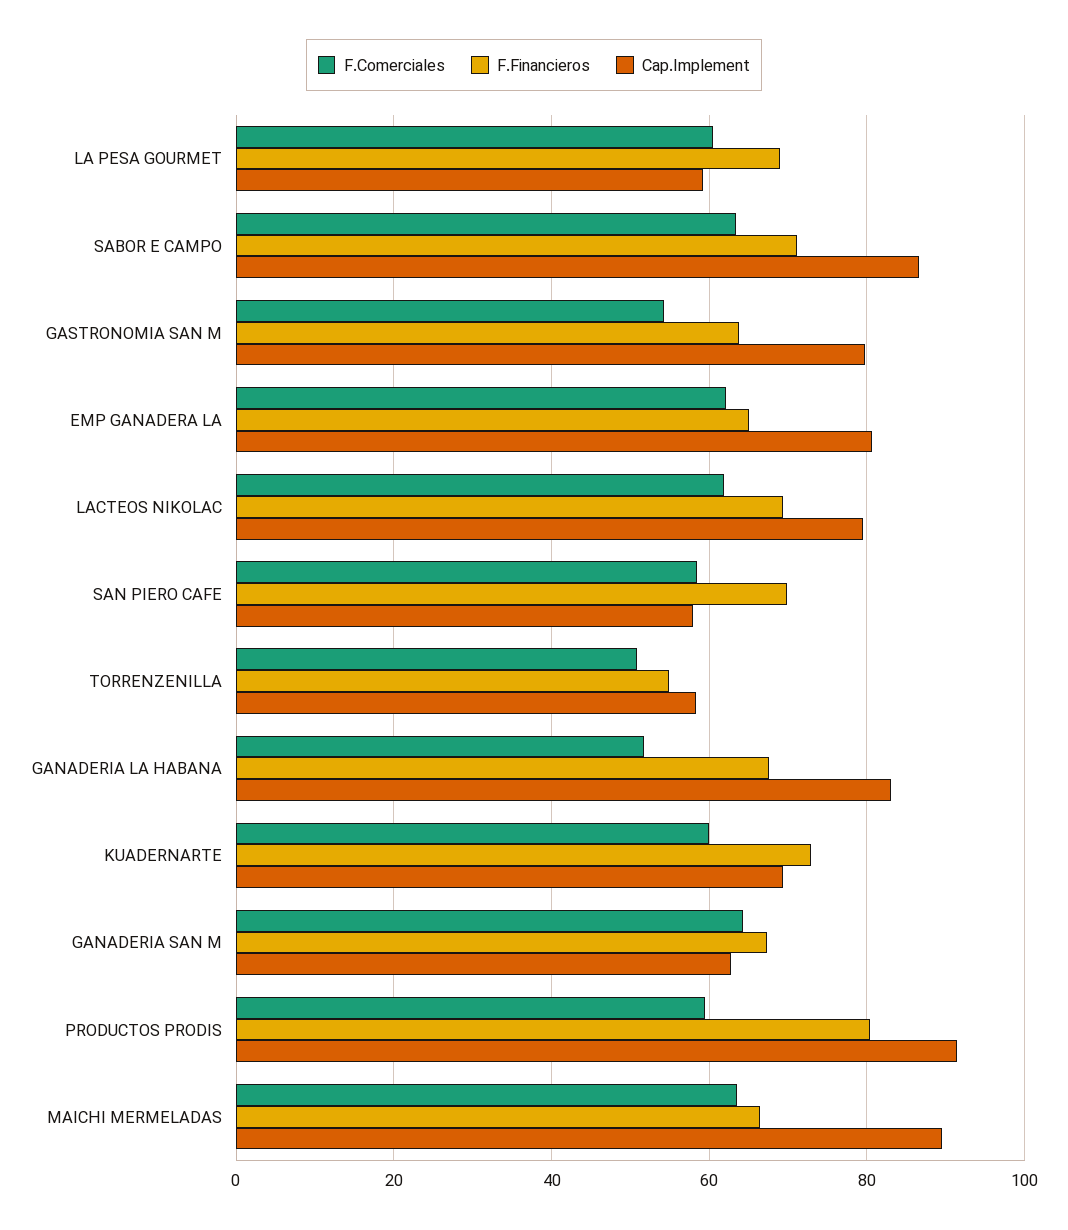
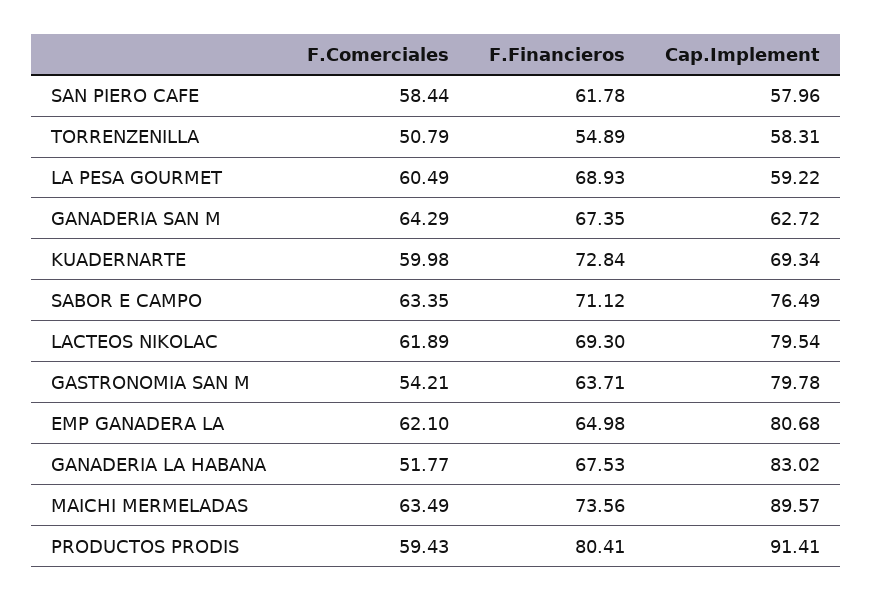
Cap.Implement, SABOR E CAMPO: 86 -> 76.49
F.Financieros, SAN PIERO CAFE: 70 -> 61.78
F.Financieros, MAICHI MERMELADAS: 66 -> 73.56

